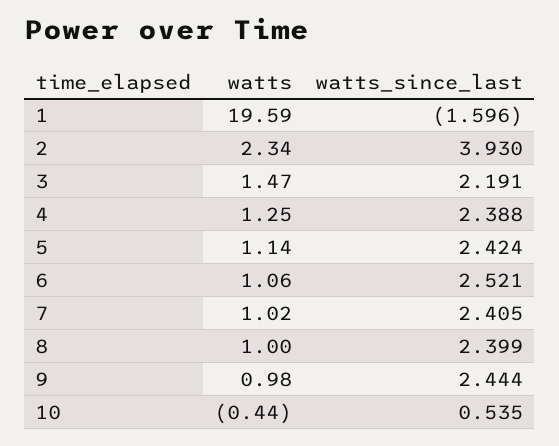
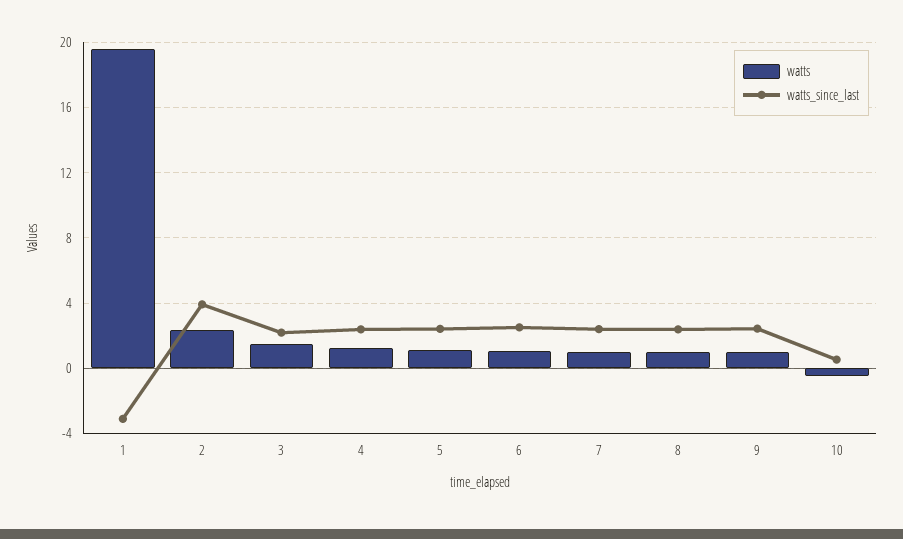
watts_since_last, 1: -1.596 -> -3

